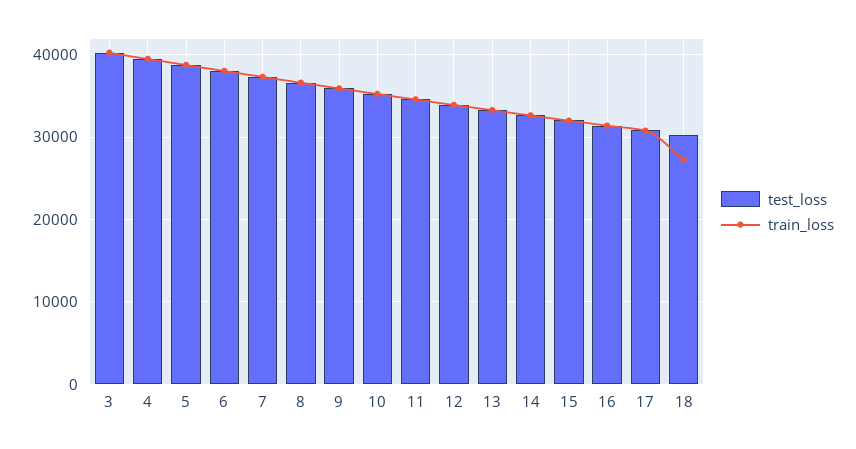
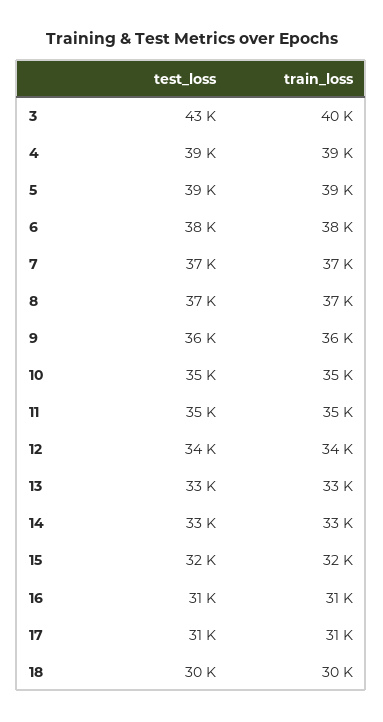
test_loss, 3: 40000 -> 43000
train_loss, 18: 27000 -> 30000

